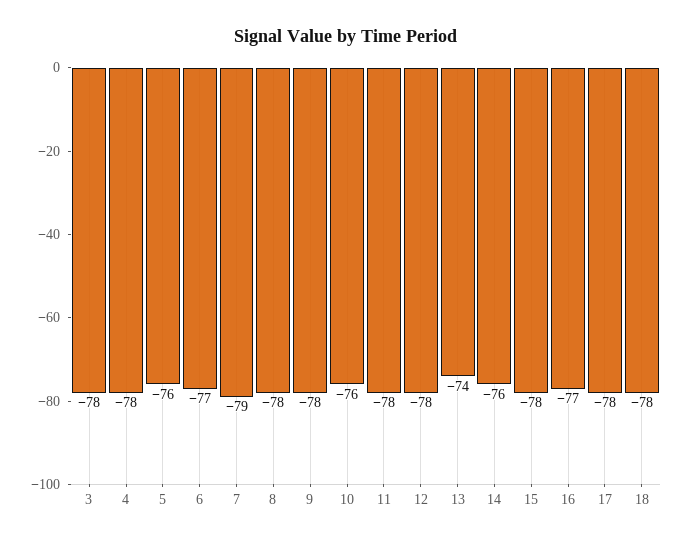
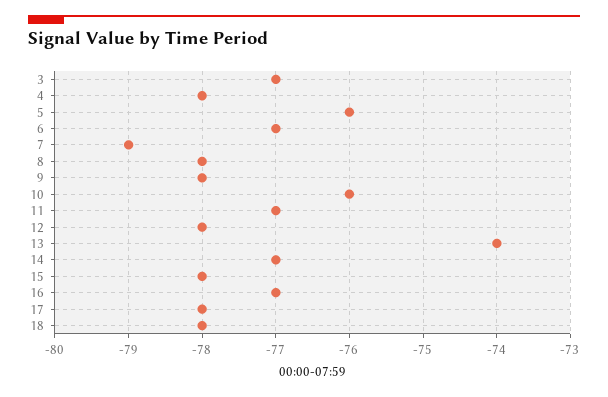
3: -78 -> -77
11: -78 -> -77
14: -76 -> -77

